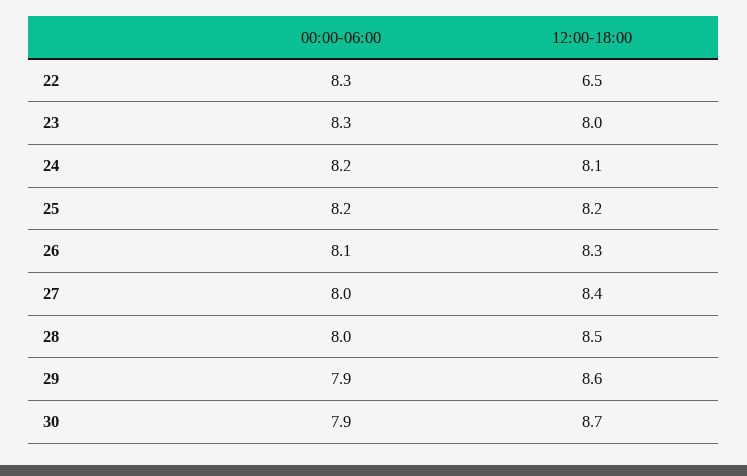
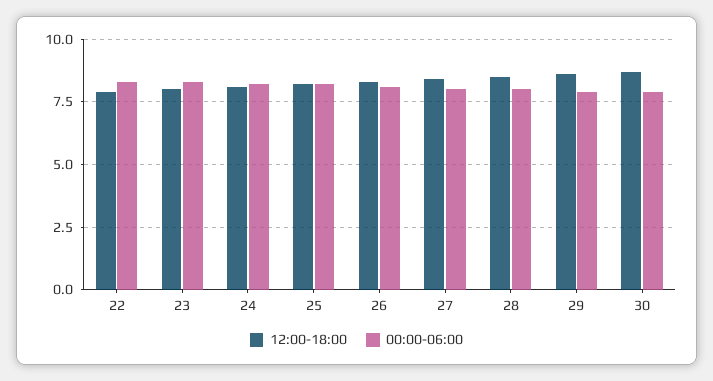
12:00-18:00, 22: 6.5 -> 8

